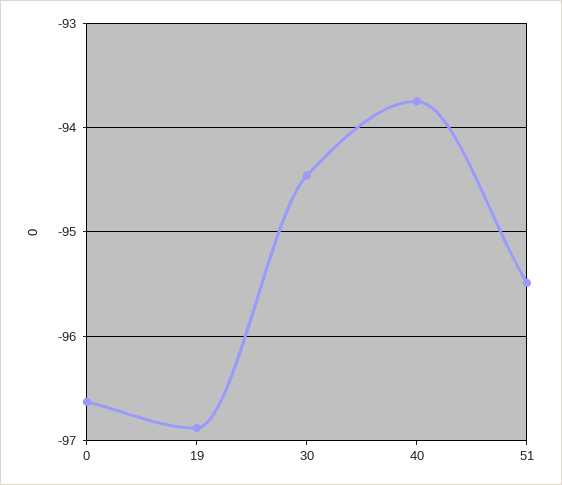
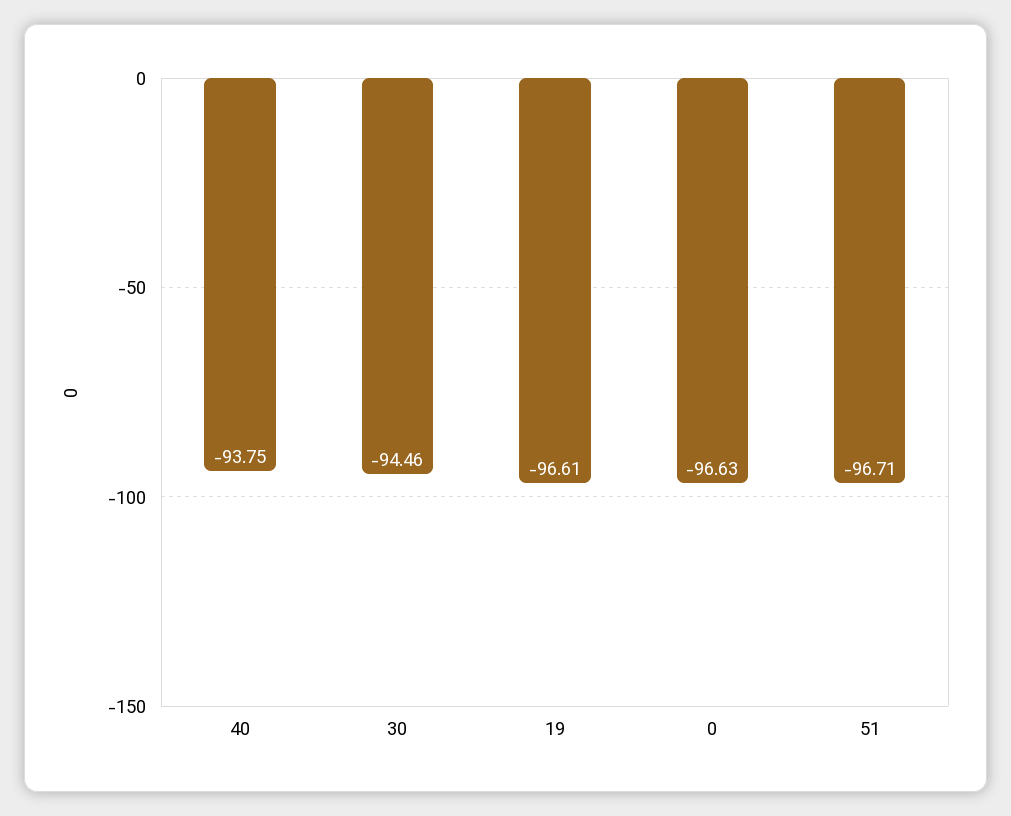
19: -96.9 -> -96.61
51: -95.5 -> -96.71

